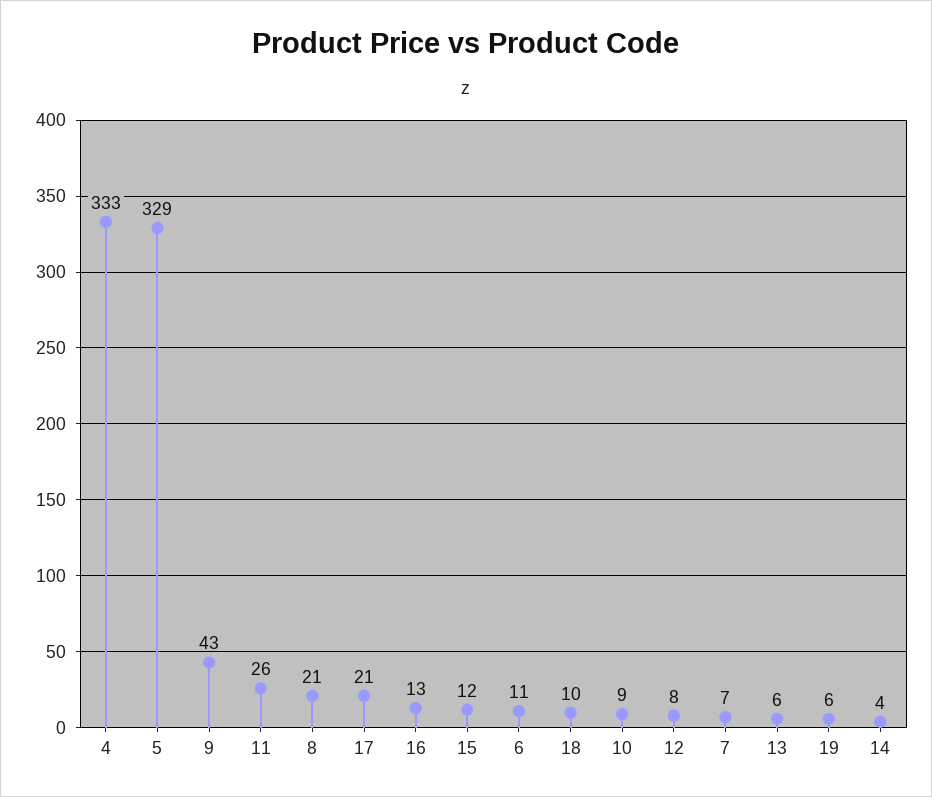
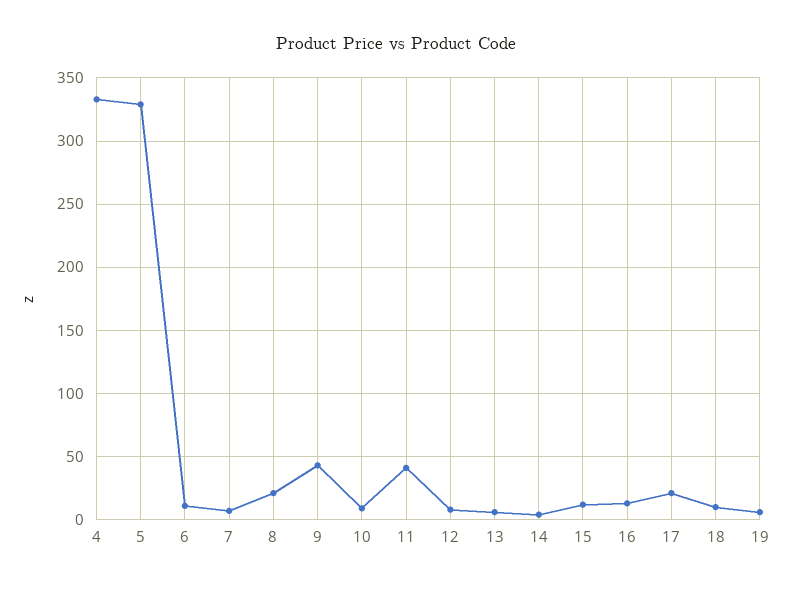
11: 26 -> 40

